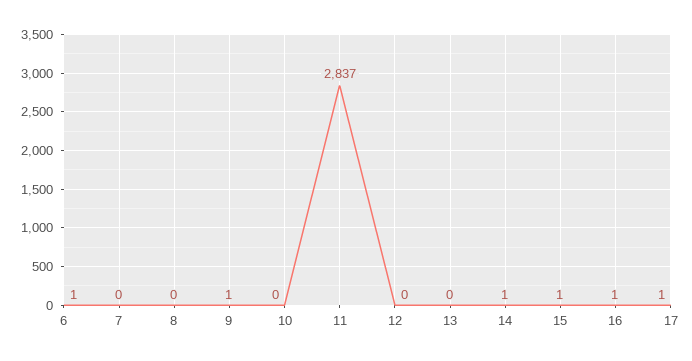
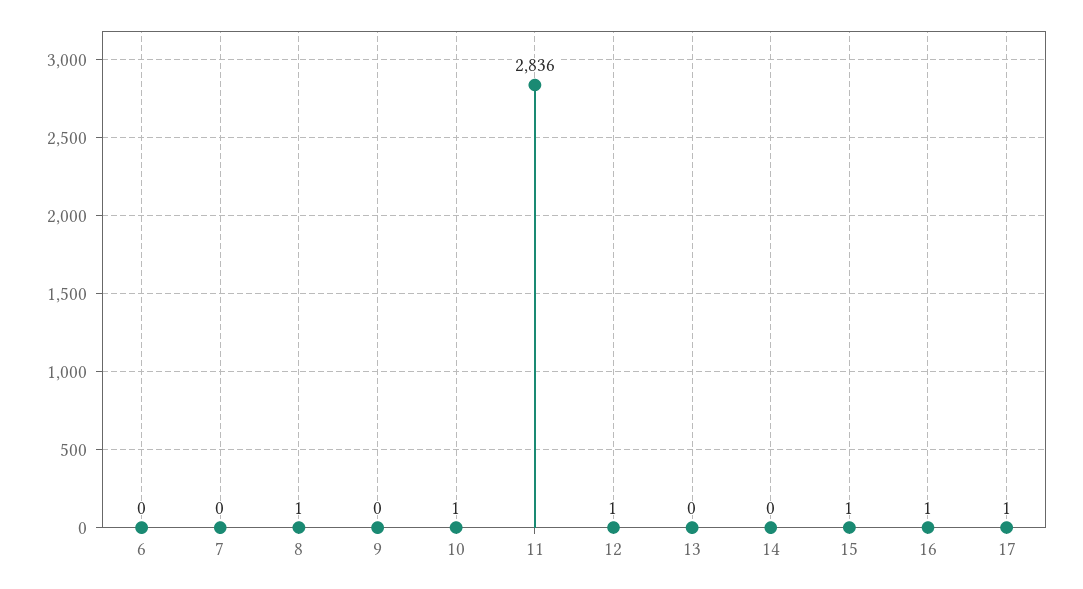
6: 1 -> 0
8: 0 -> 1
9: 1 -> 0
10: 0 -> 1
11: 2837 -> 2836
12: 0 -> 1
14: 1 -> 0

